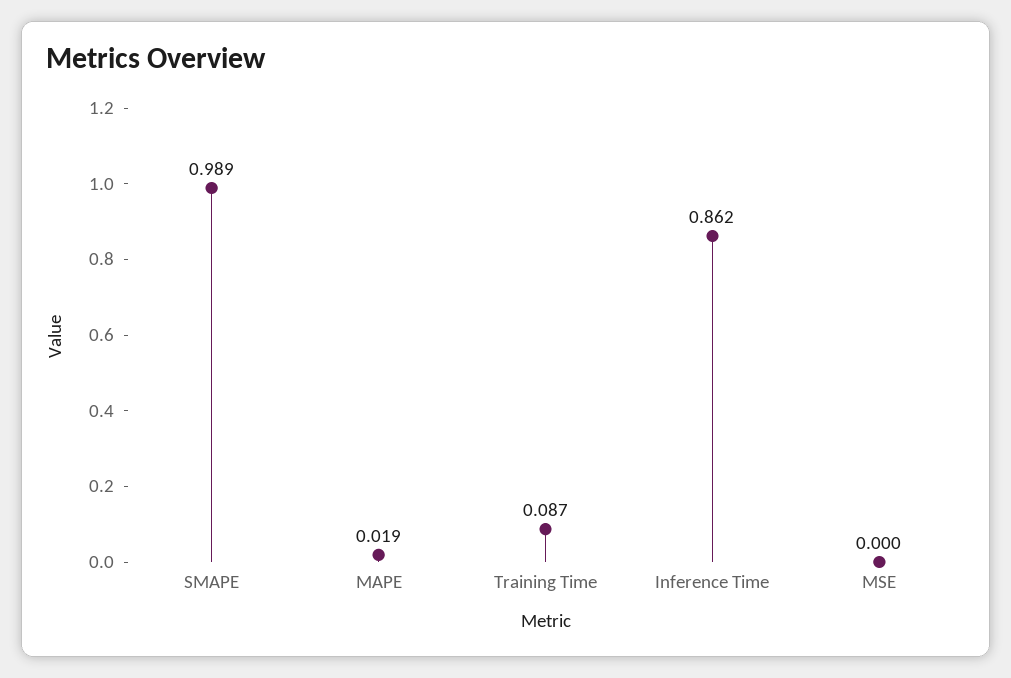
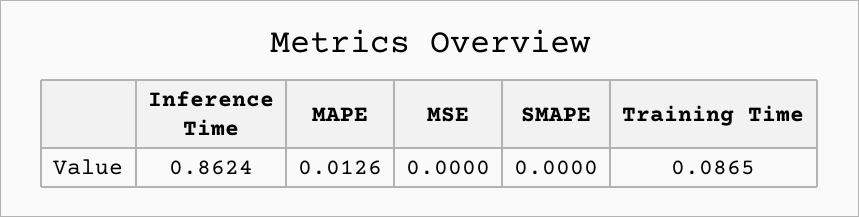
SMAPE: 0.989 -> 0
MAPE: 0.019 -> 0.0126

